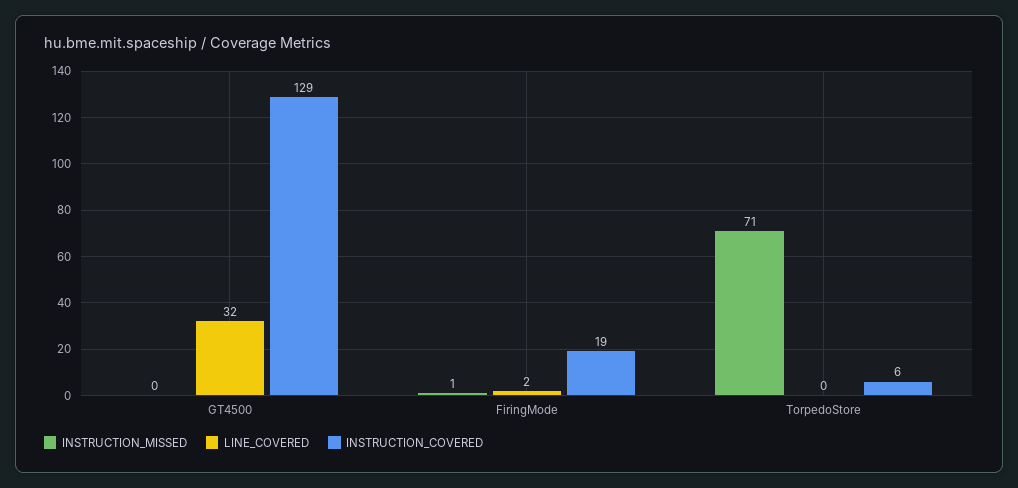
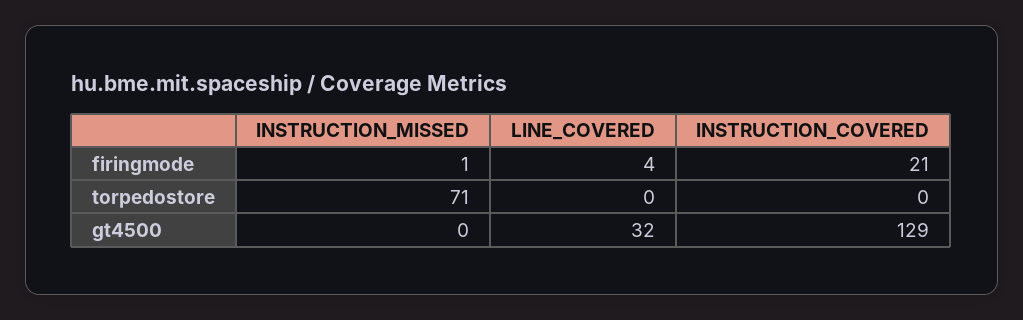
LINE_COVERED, FiringMode: 2 -> 4
INSTRUCTION_COVERED, FiringMode: 19 -> 21
INSTRUCTION_COVERED, TorpedoStore: 6 -> 0

